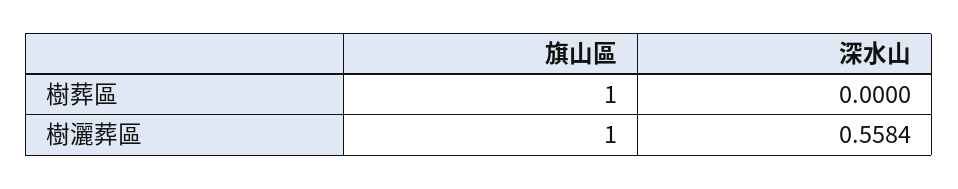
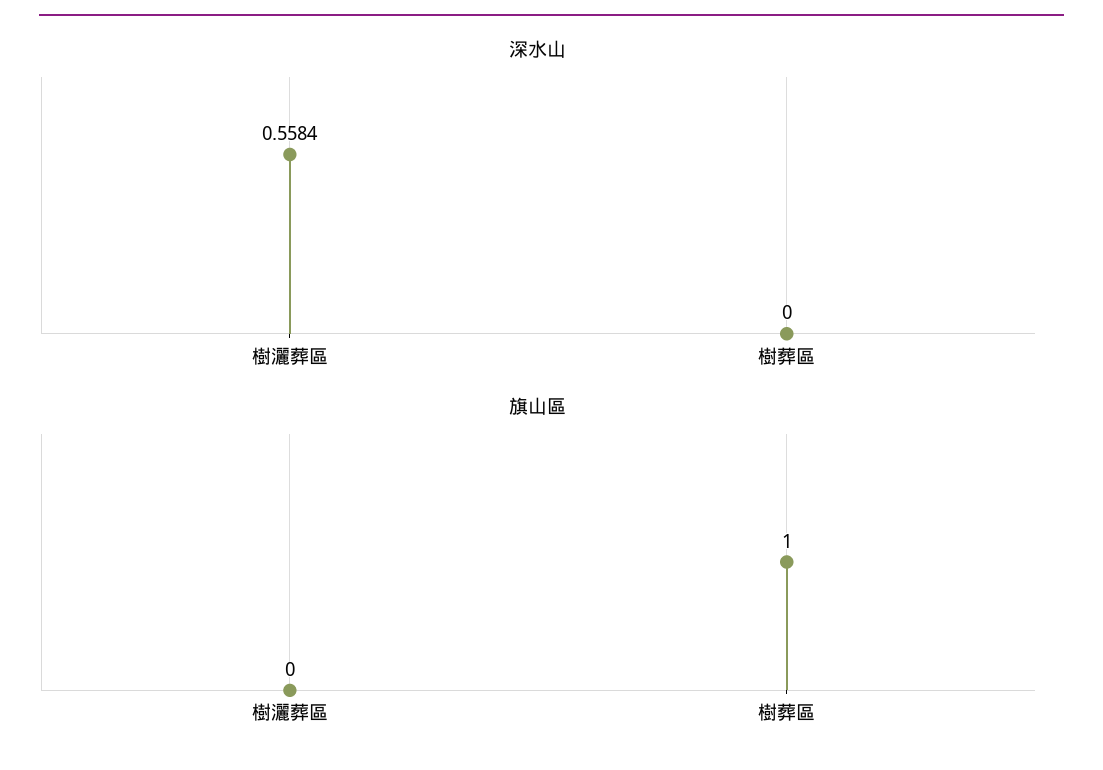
旗山區, 樹灑葬區: 1 -> 0

